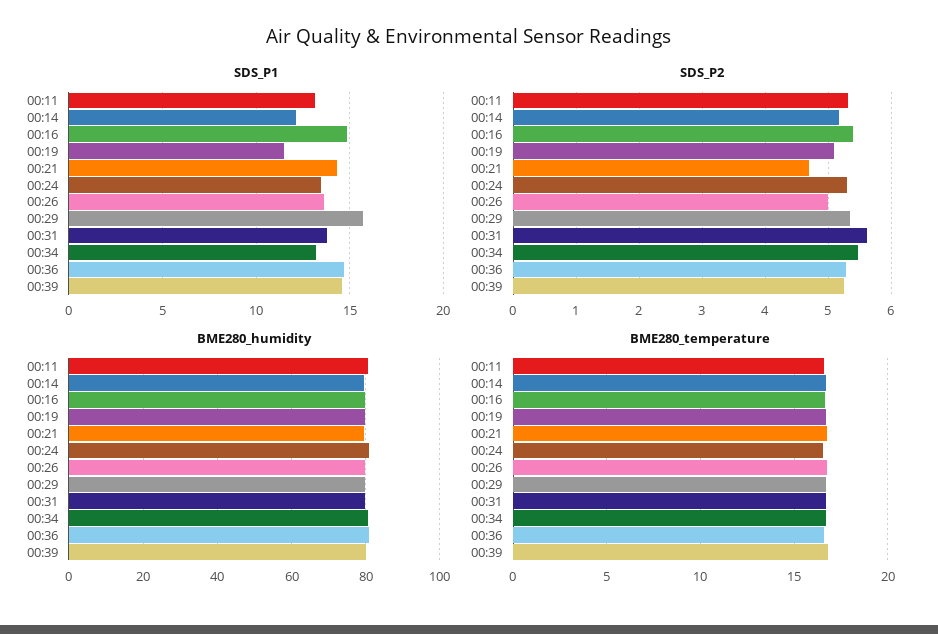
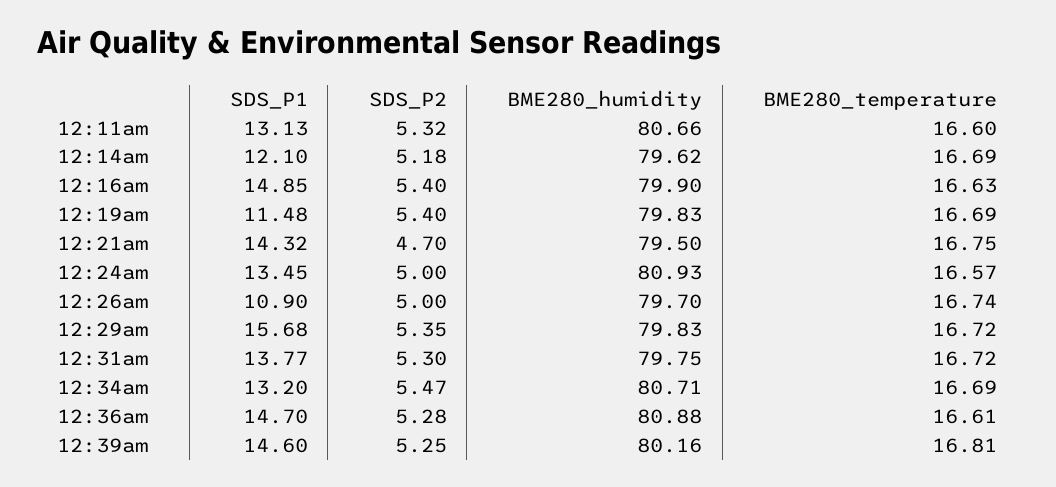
SDS_P1, 00:26: 13.5 -> 10.9
SDS_P2, 00:19: 5.1 -> 5.4
SDS_P2, 00:24: 5.3 -> 5
SDS_P2, 00:31: 5.6 -> 5.3

